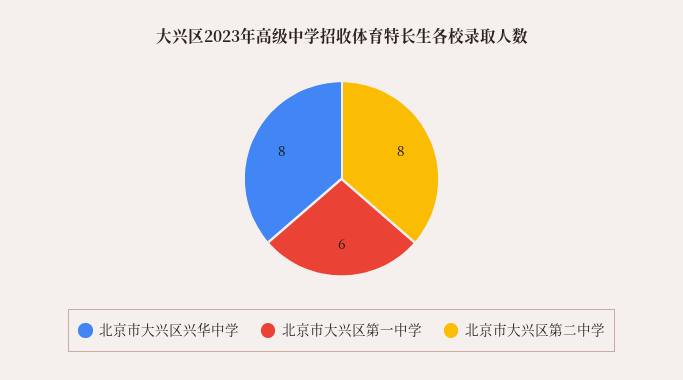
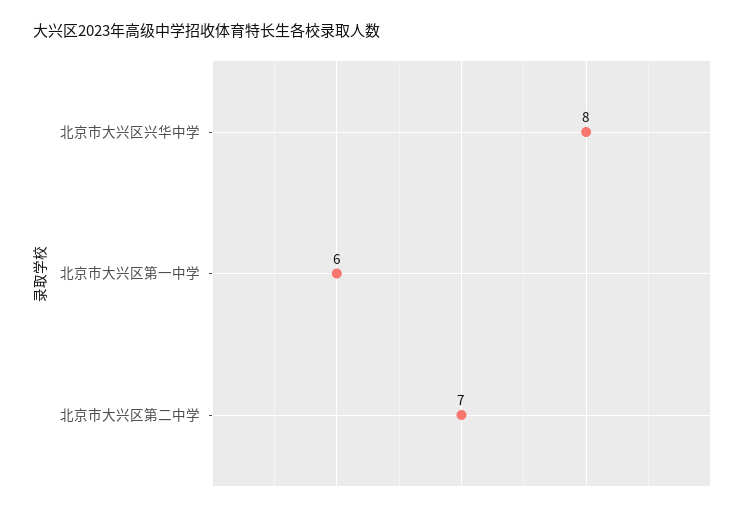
北京市大兴区第二中学: 8 -> 7

